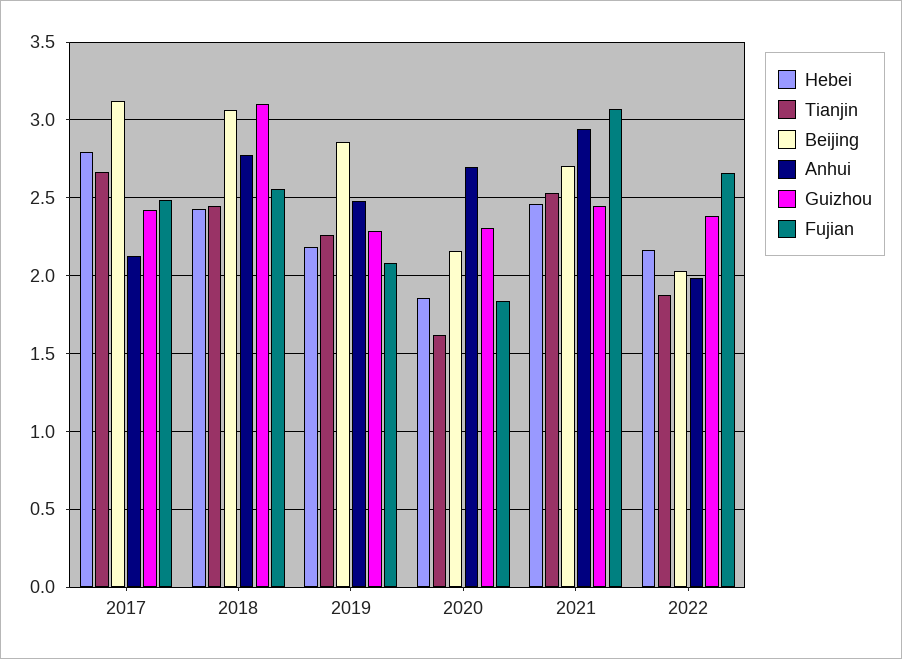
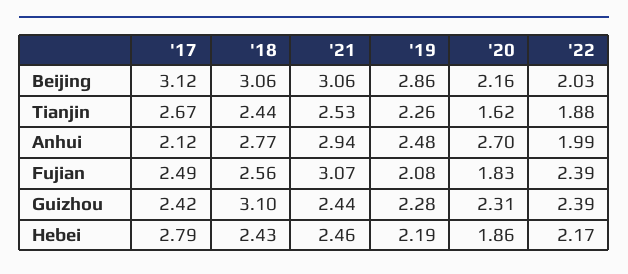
Beijing, 2021: 2.7 -> 3.06
Fujian, 2022: 2.65 -> 2.39

